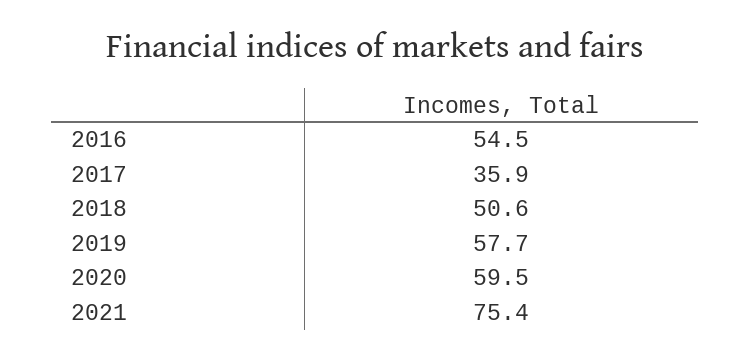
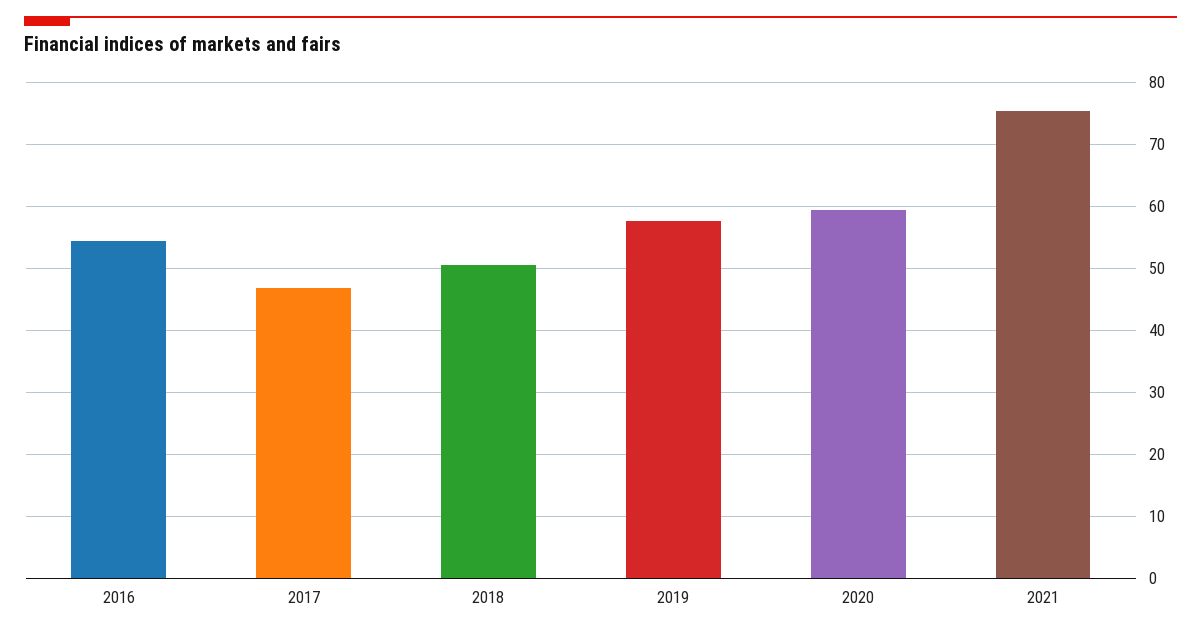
2017: 35.9 -> 47

